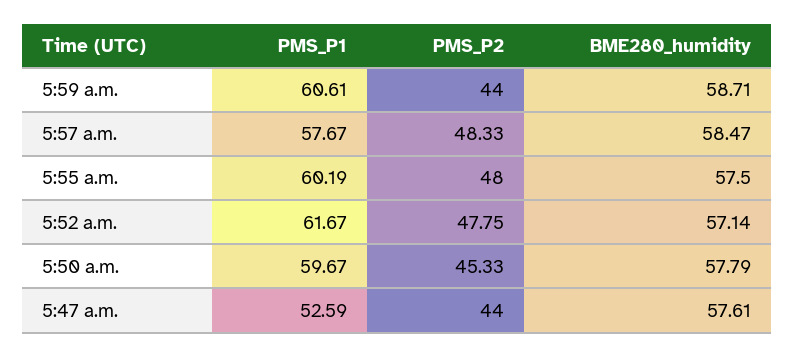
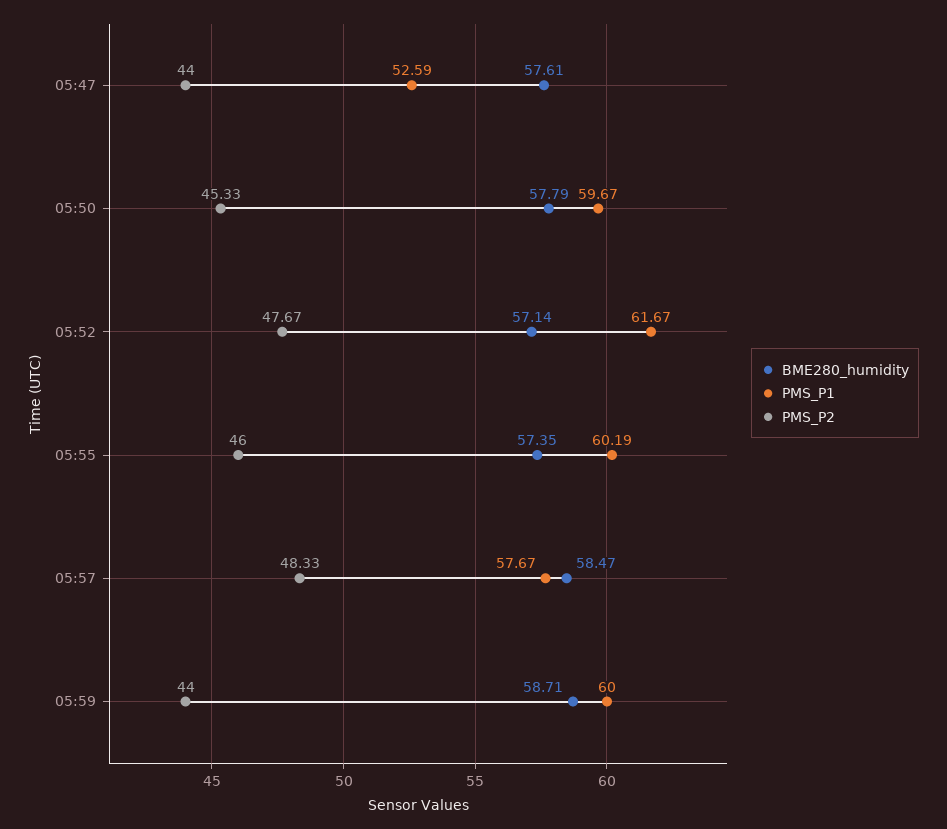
PMS_P1, 5:59 a.m.: 60.61 -> 60
PMS_P2, 5:55 a.m.: 48 -> 46
BME280_humidity, 5:55 a.m.: 57.5 -> 57.35
PMS_P2, 5:52 a.m.: 47.75 -> 47.67

